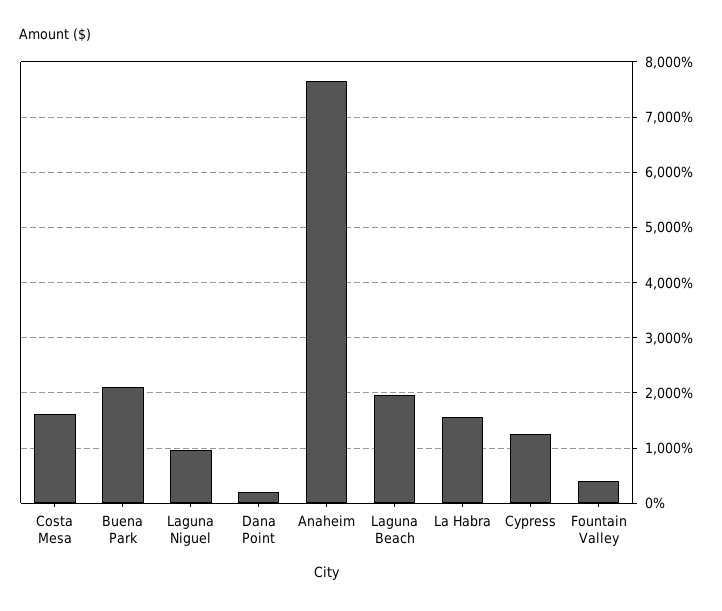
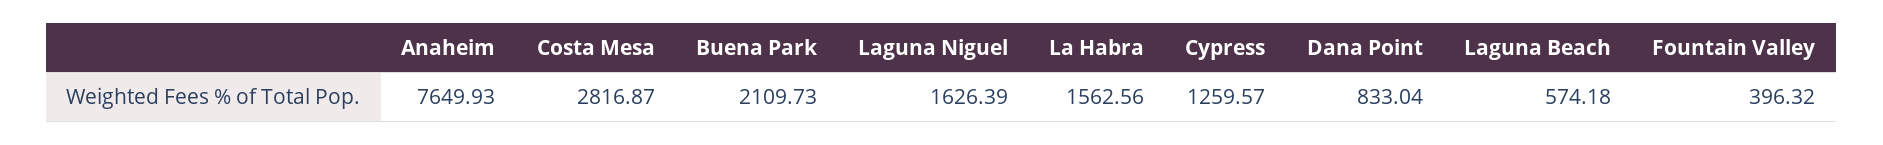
Costa Mesa: 1600 -> 2816.87
Laguna Niguel: 1000 -> 1626.39
Dana Point: 200 -> 833.04
Laguna Beach: 2000 -> 574.18

